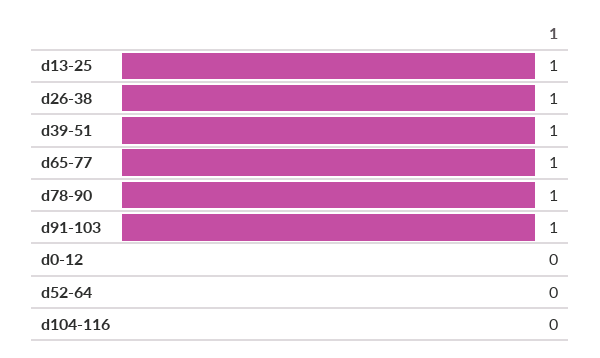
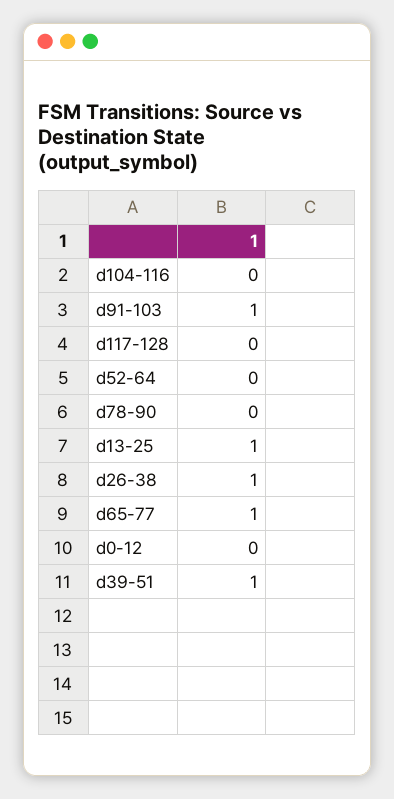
d78-90: 1 -> 0
d117-128: none -> 0

